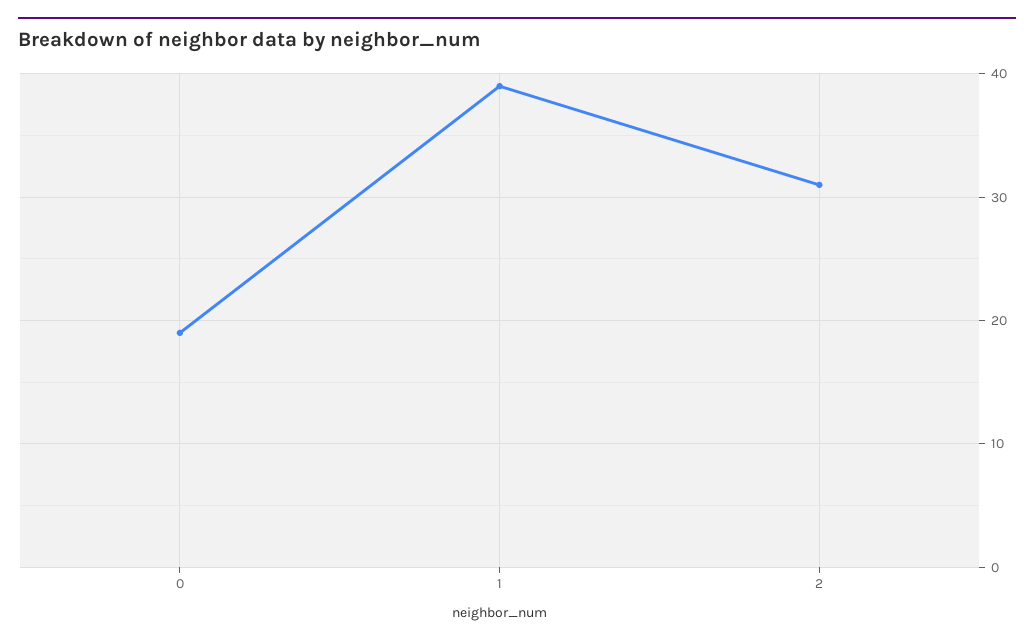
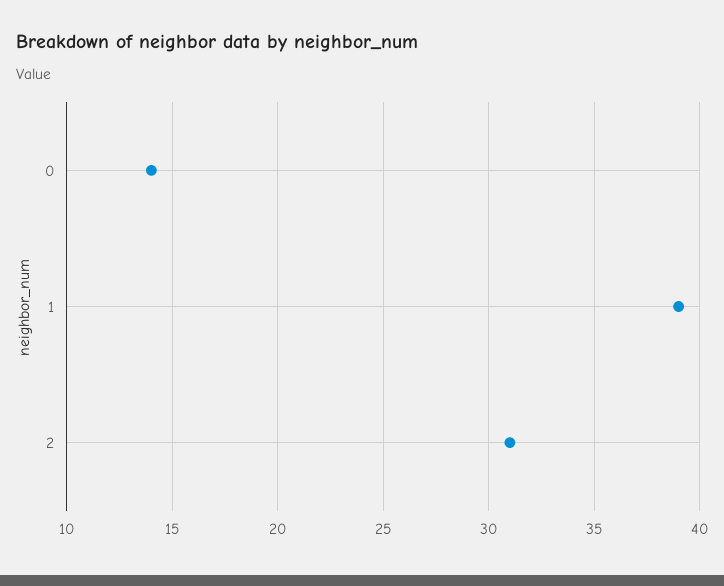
0: 19 -> 14

